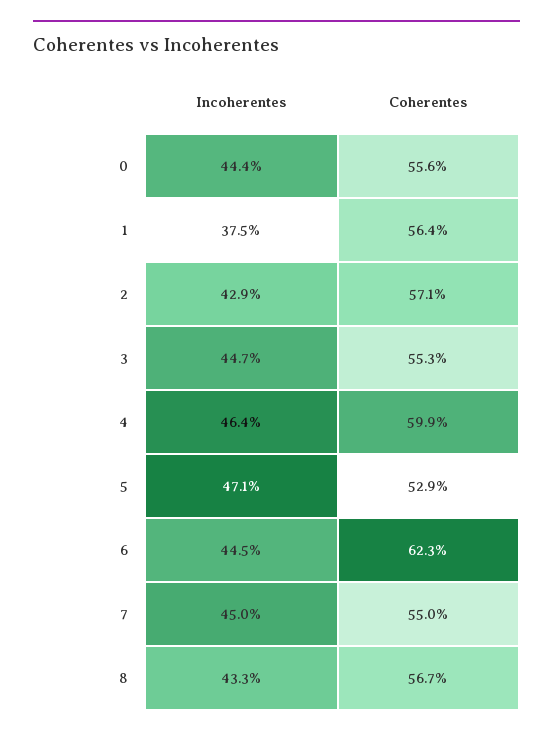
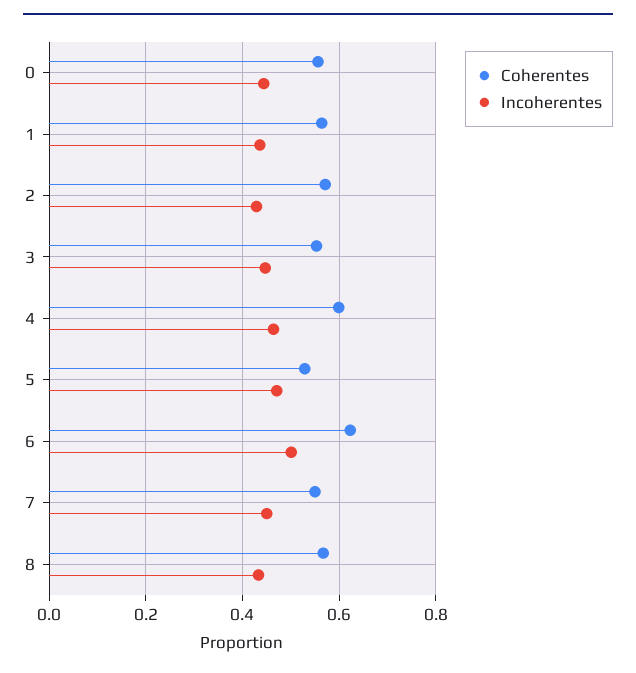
Incoherentes, 1: 0.375 -> 0.44
Incoherentes, 6: 0.445 -> 0.5

